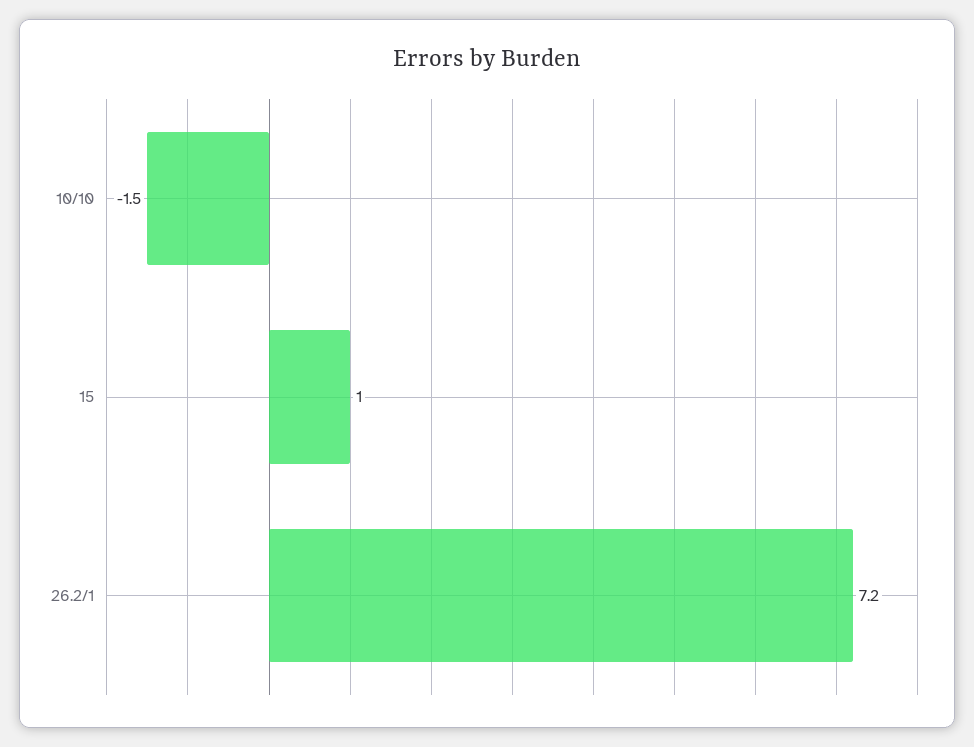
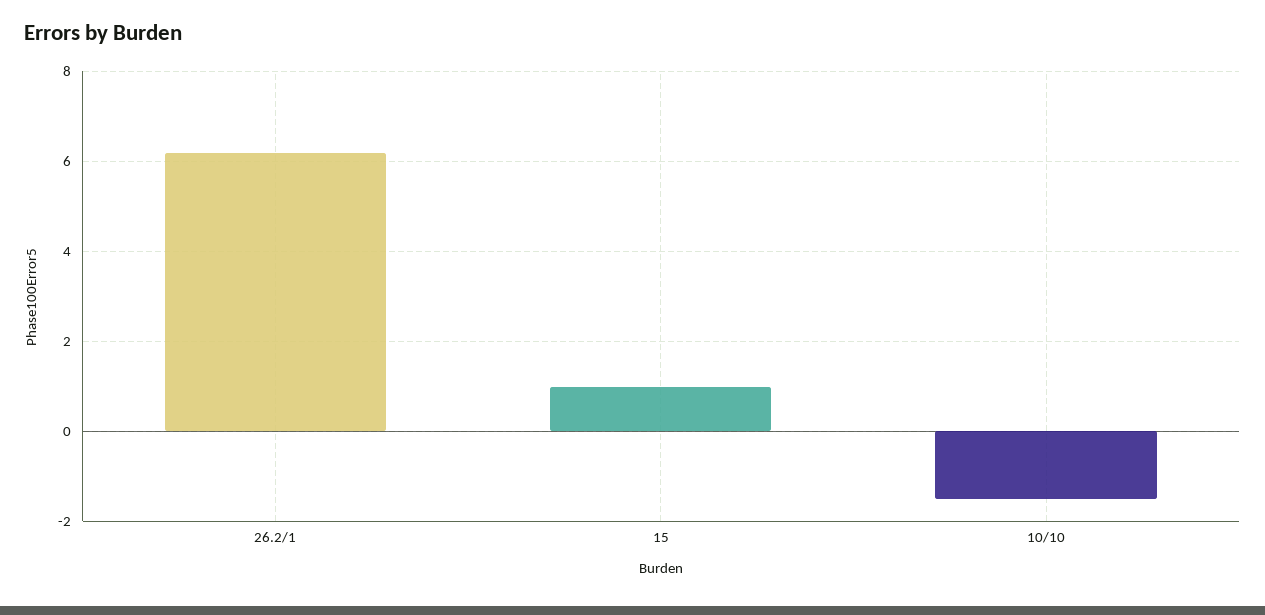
26.2/1: 7.2 -> 6.2

